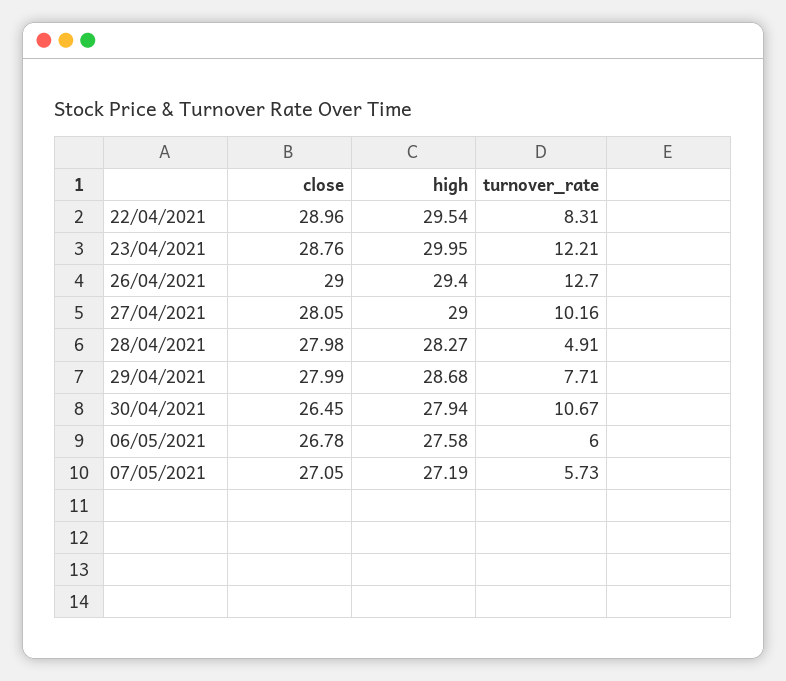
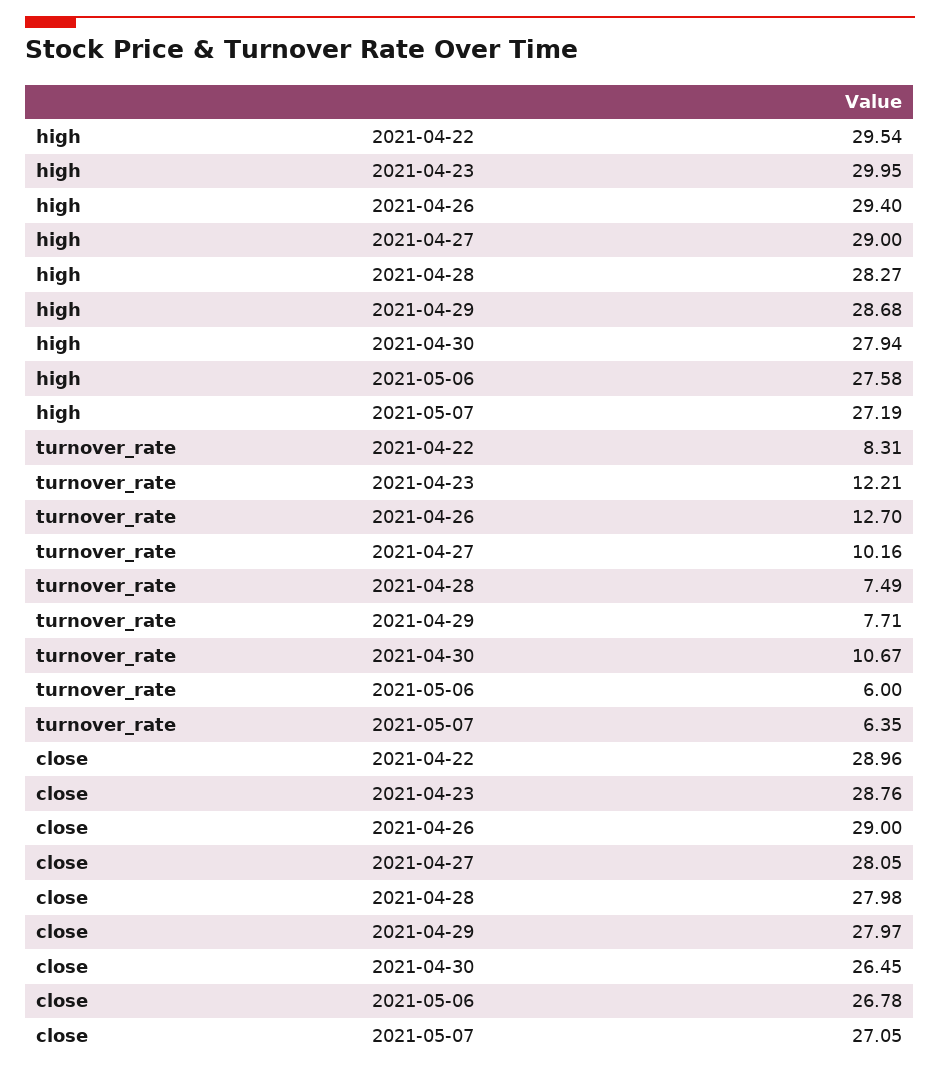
turnover_rate, 28/04/2021: 4.91 -> 7.49
close, 29/04/2021: 27.99 -> 27.97
turnover_rate, 07/05/2021: 5.73 -> 6.35

